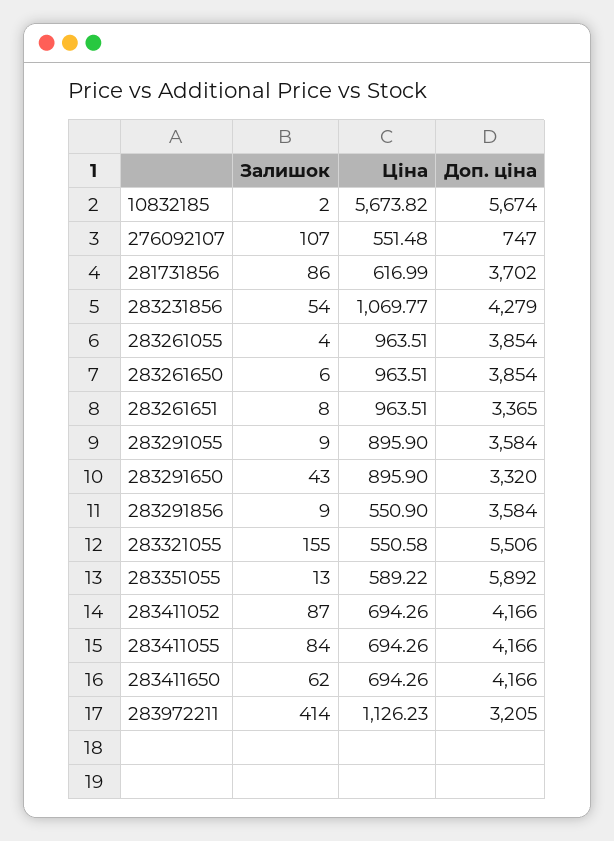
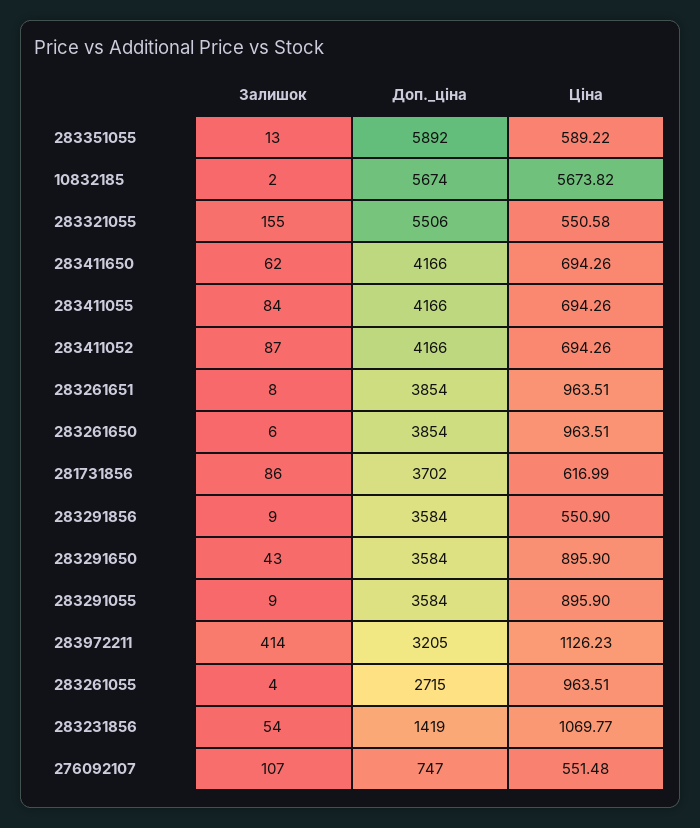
Доп. ціна, 283231856: 4279 -> 1419
Доп. ціна, 283261055: 3854 -> 2715
Доп. ціна, 283261651: 3365 -> 3854
Доп. ціна, 283291650: 3320 -> 3584

